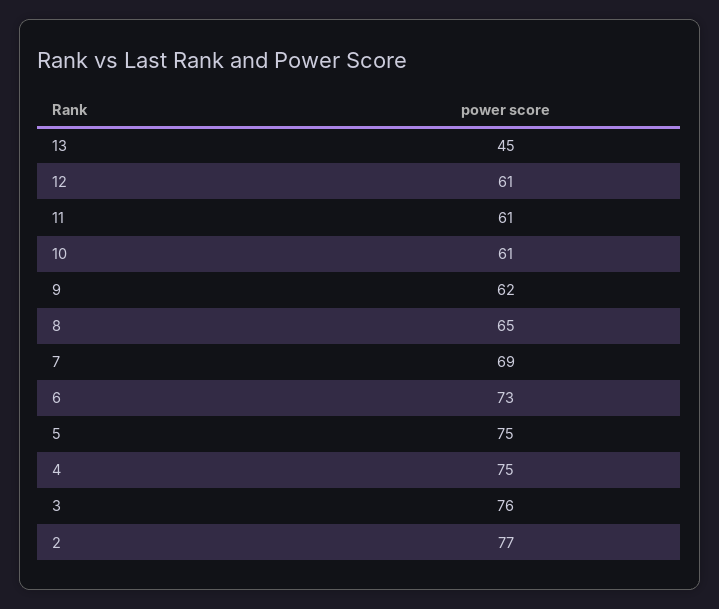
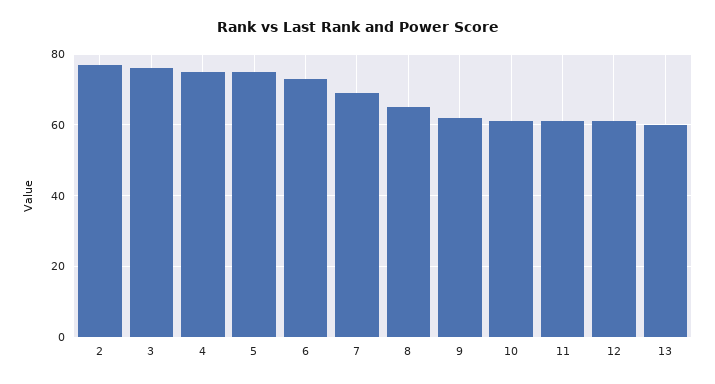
13: 45 -> 60

